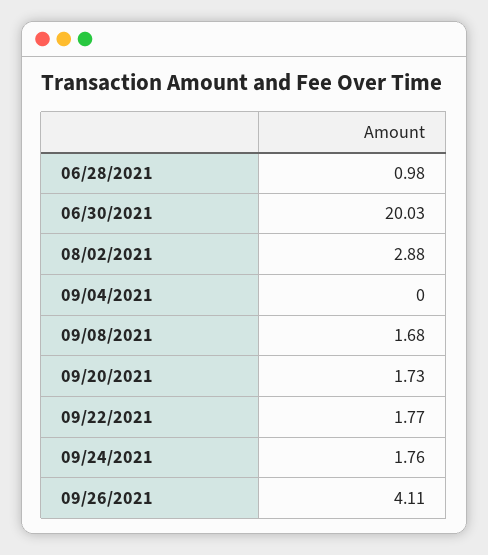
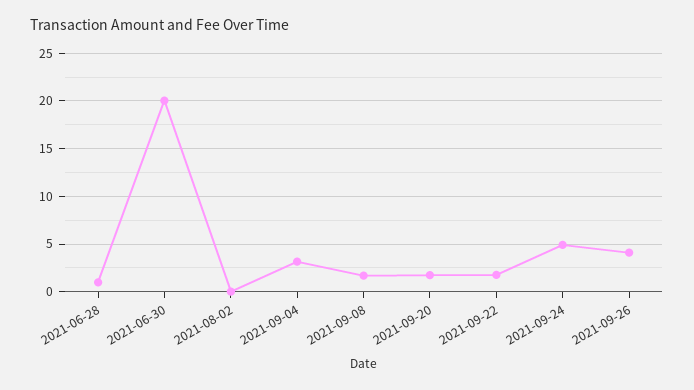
08/02/2021: 2.88 -> 0
09/04/2021: 0 -> 3
09/24/2021: 1.76 -> 5

